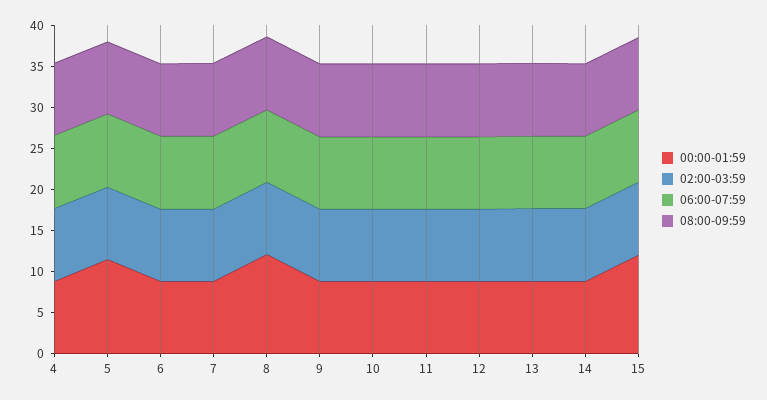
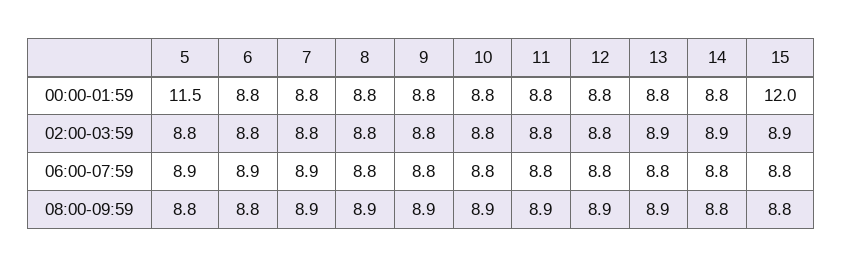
00:00-01:59, 4: 9 -> none
02:00-03:59, 4: 9 -> none
06:00-07:59, 4: 9 -> none
08:00-09:59, 4: 9 -> none
00:00-01:59, 8: 12 -> 8.8

